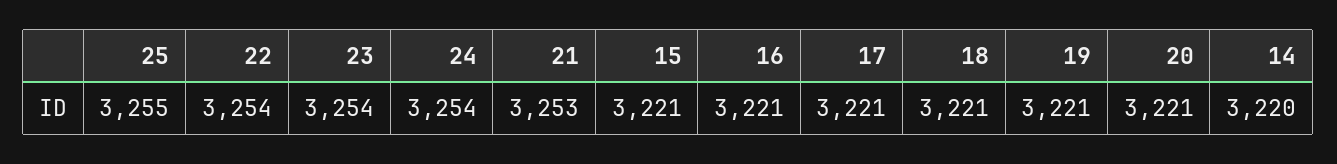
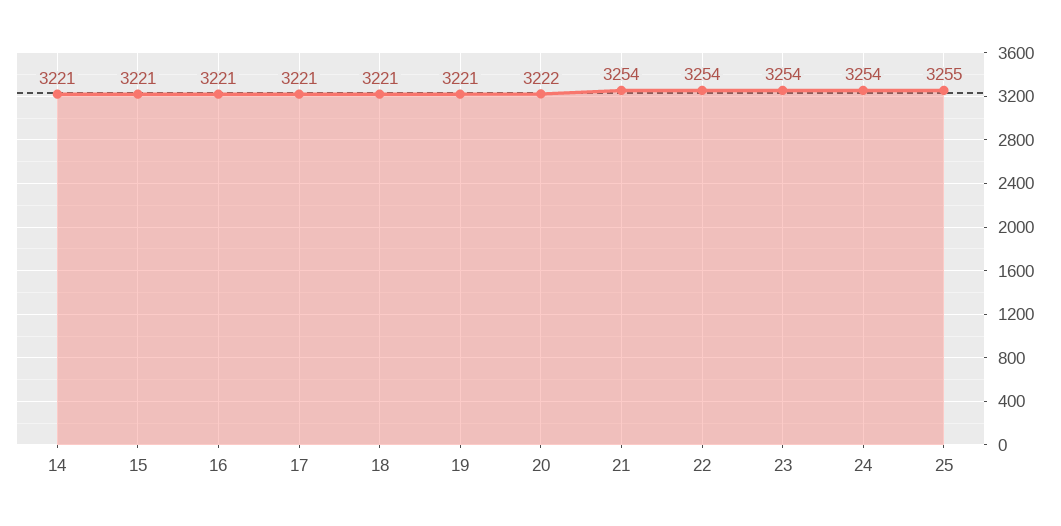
21: 3253 -> 3254
20: 3221 -> 3222
14: 3220 -> 3221

